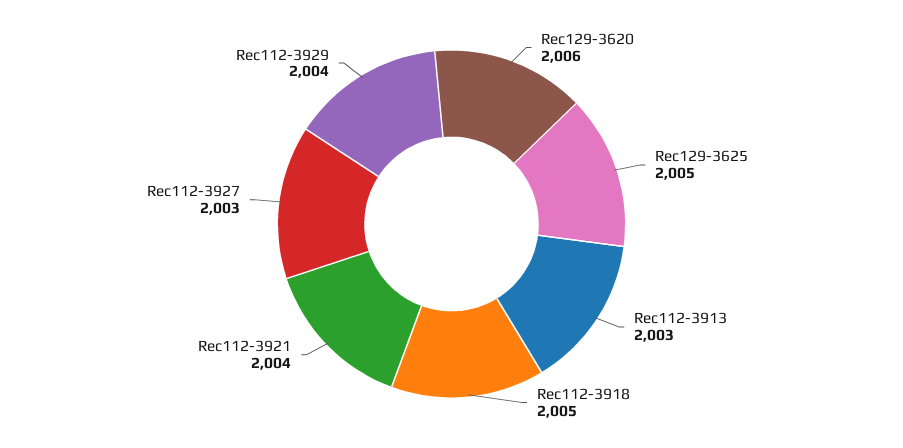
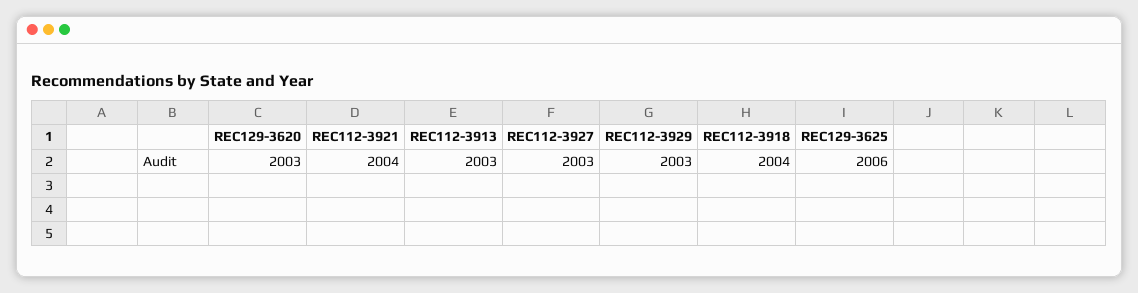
Rec129-3620: 2006 -> 2003
Rec129-3625: 2005 -> 2006
Rec112-3918: 2005 -> 2004
Rec112-3929: 2004 -> 2003

